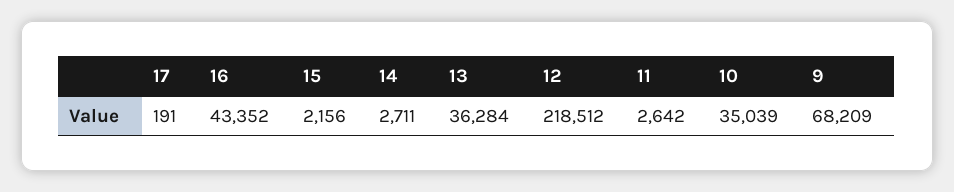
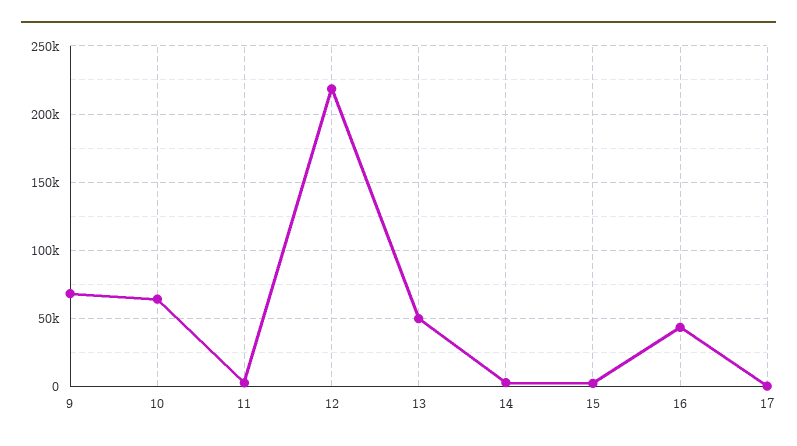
13: 36284 -> 50000
10: 35039 -> 65000

